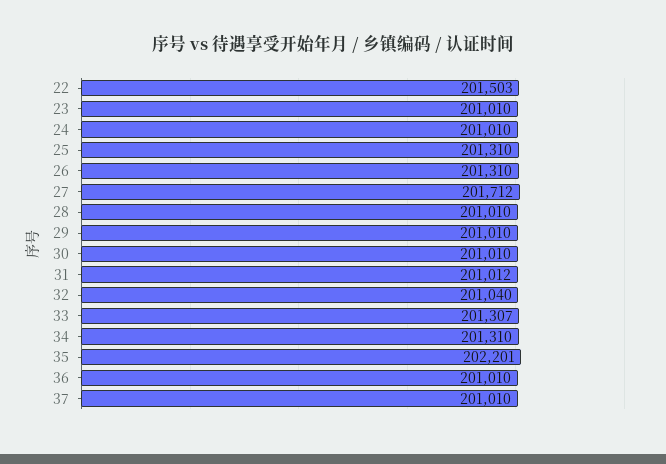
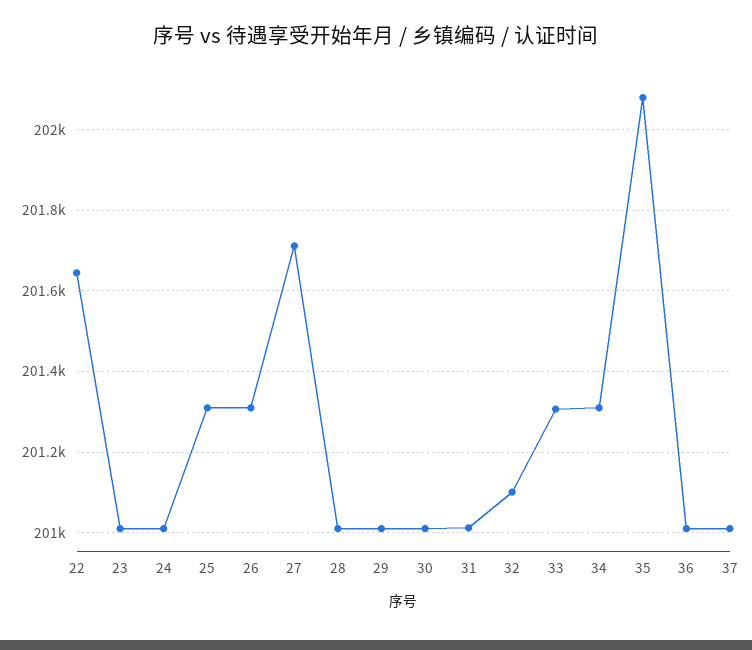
22: 201503 -> 201640
32: 201040 -> 201100
35: 202201 -> 202080

